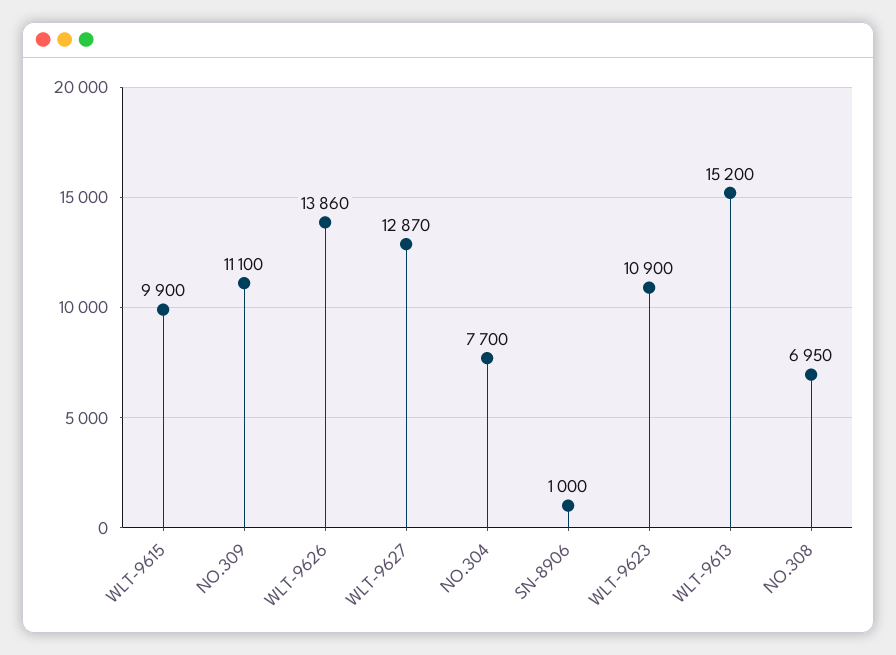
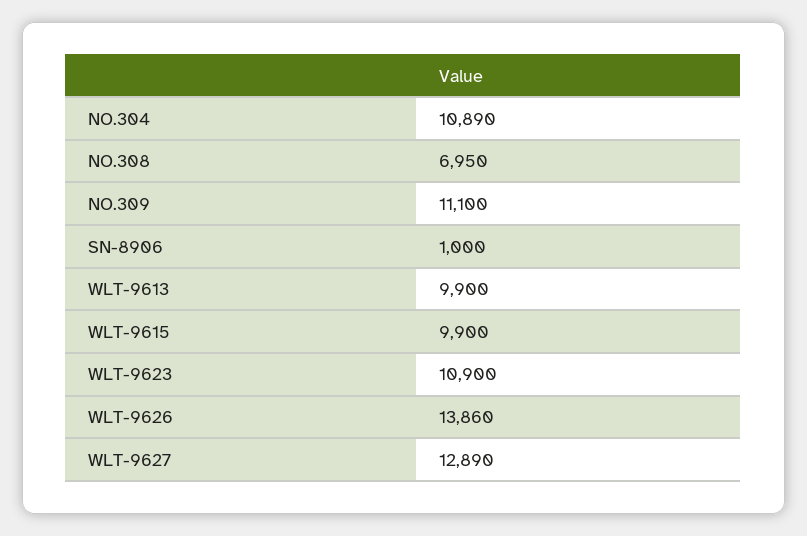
WLT-9627: 12870 -> 12890
NO.304: 7700 -> 10890
WLT-9613: 15200 -> 9900

